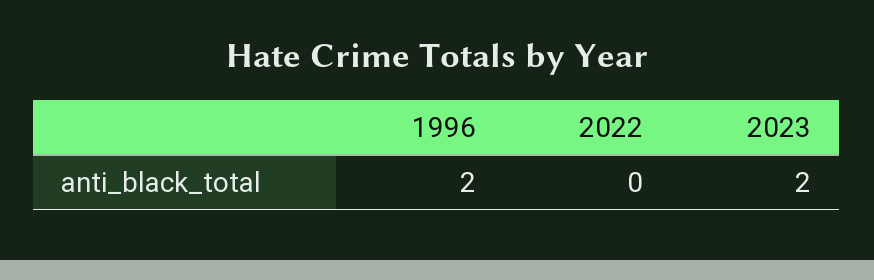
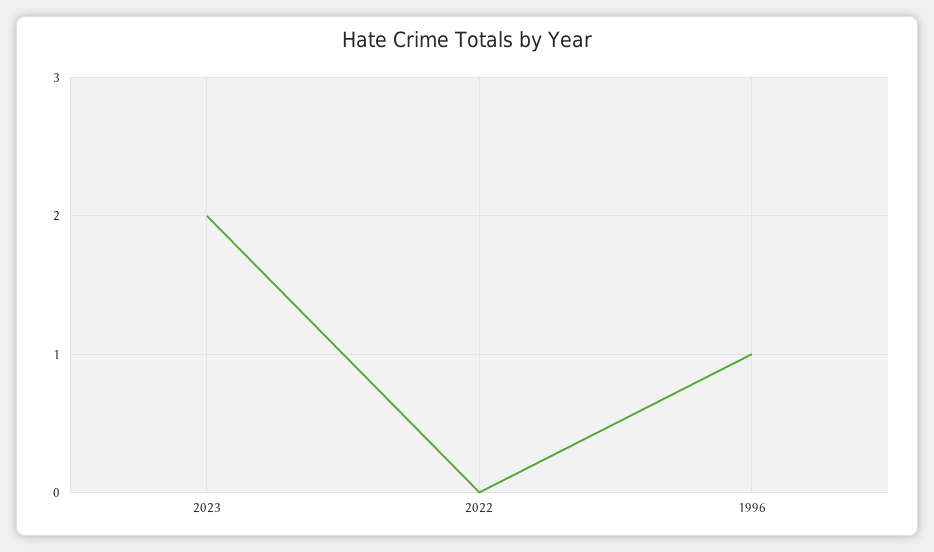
1996: 2 -> 1

